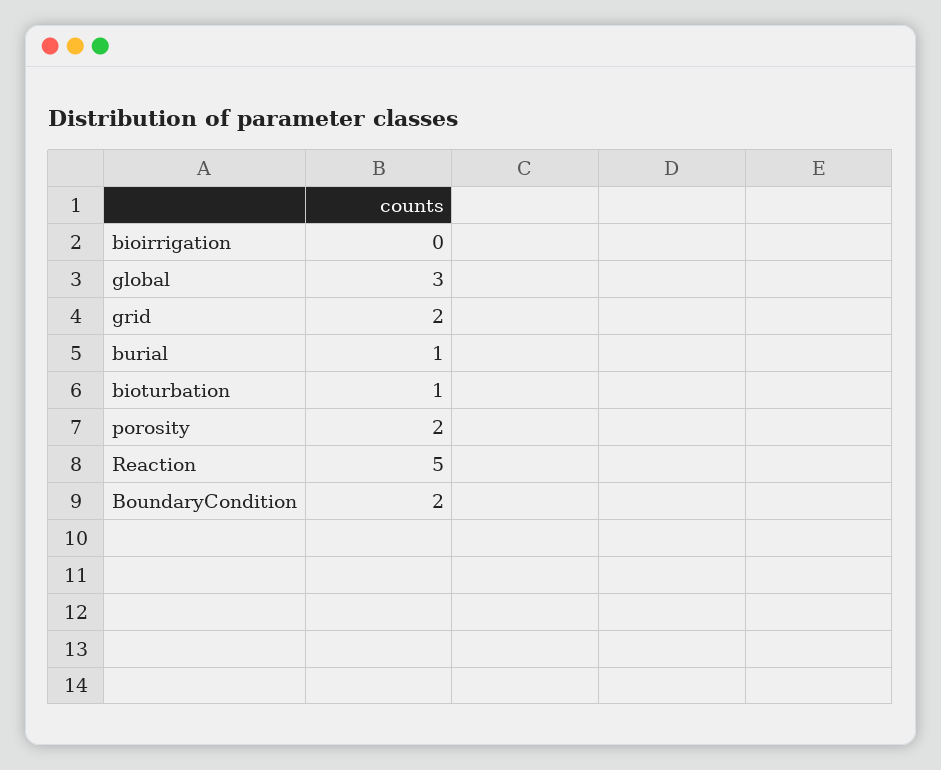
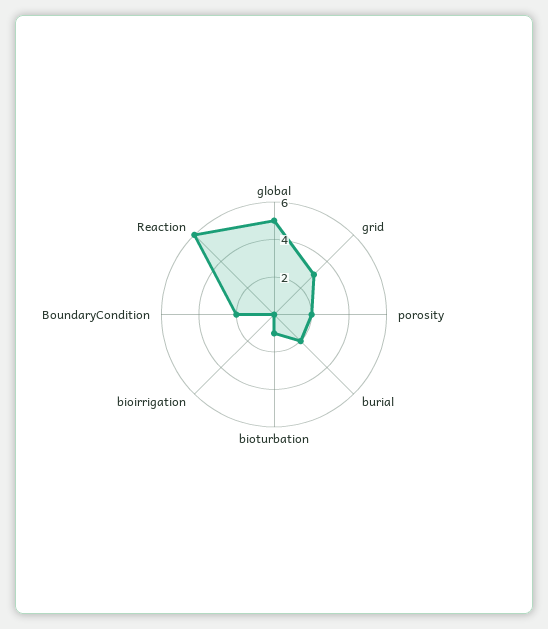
global: 3 -> 5
grid: 2 -> 3
burial: 1 -> 2
Reaction: 5 -> 6

